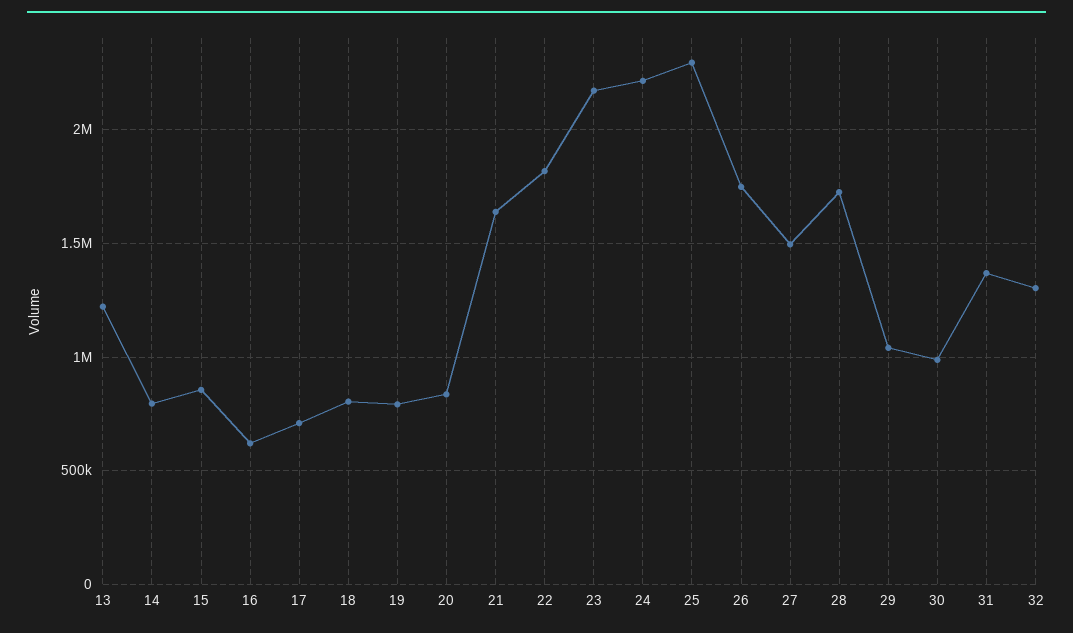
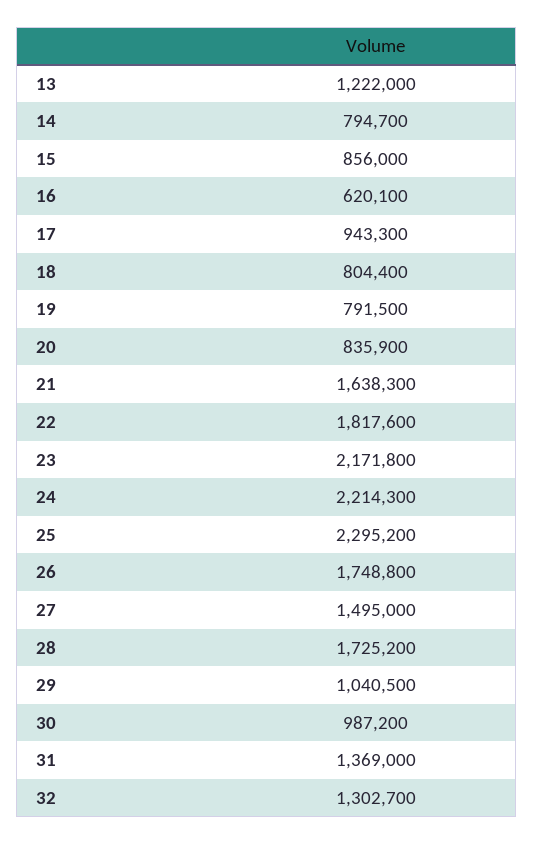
17: 700000 -> 943300

